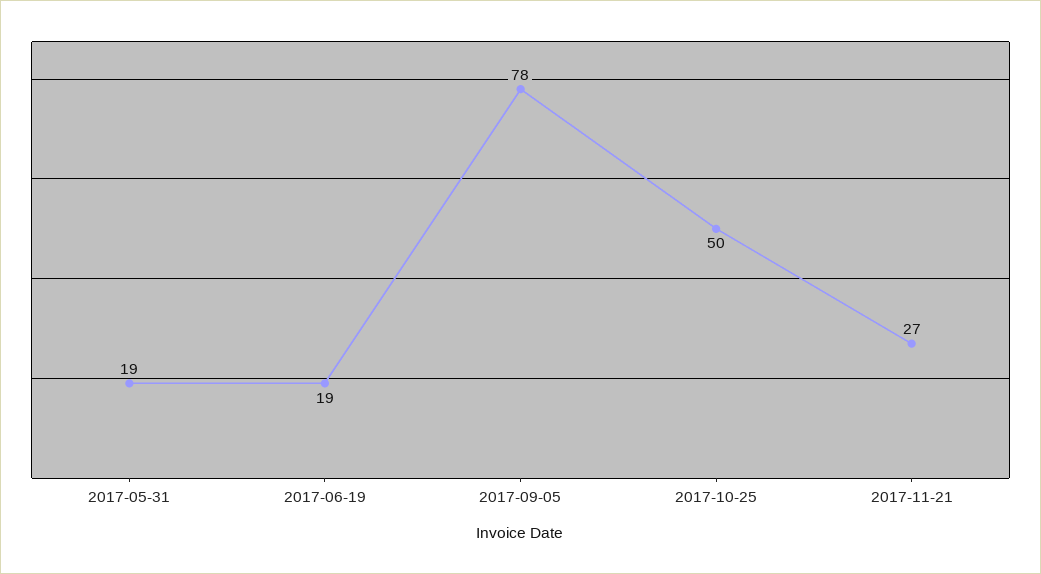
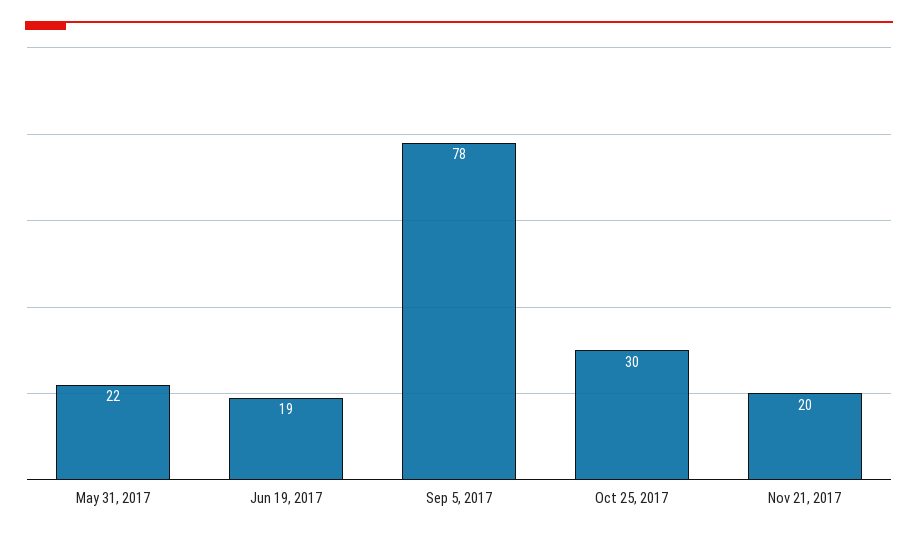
2017-05-31: 19 -> 22
2017-10-25: 50 -> 30
2017-11-21: 27 -> 20

